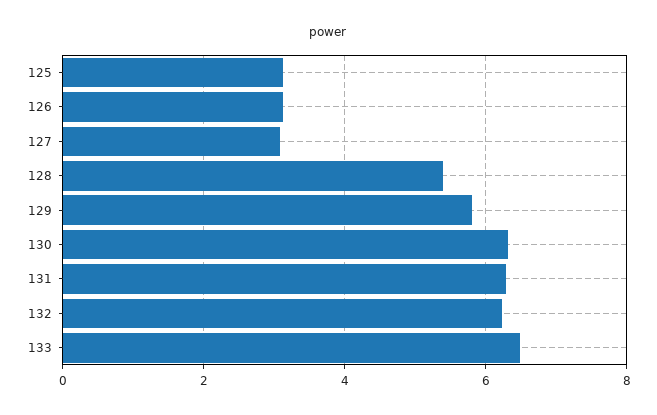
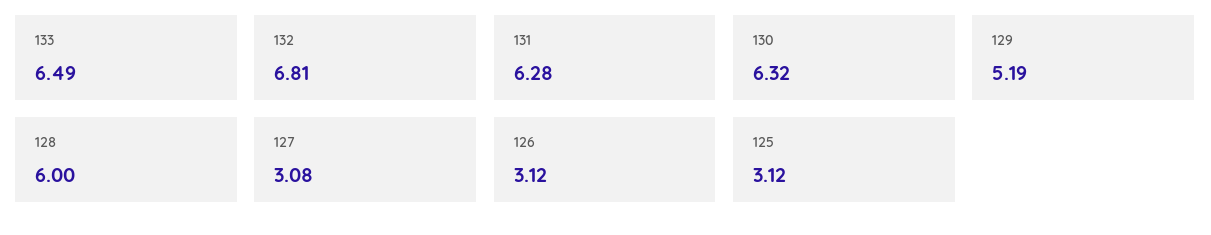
128: 5.4 -> 6
129: 5.8 -> 5.19
132: 6.2 -> 6.81

